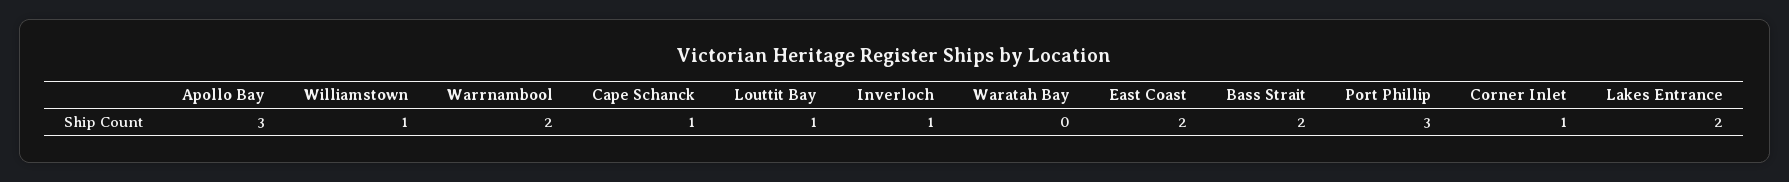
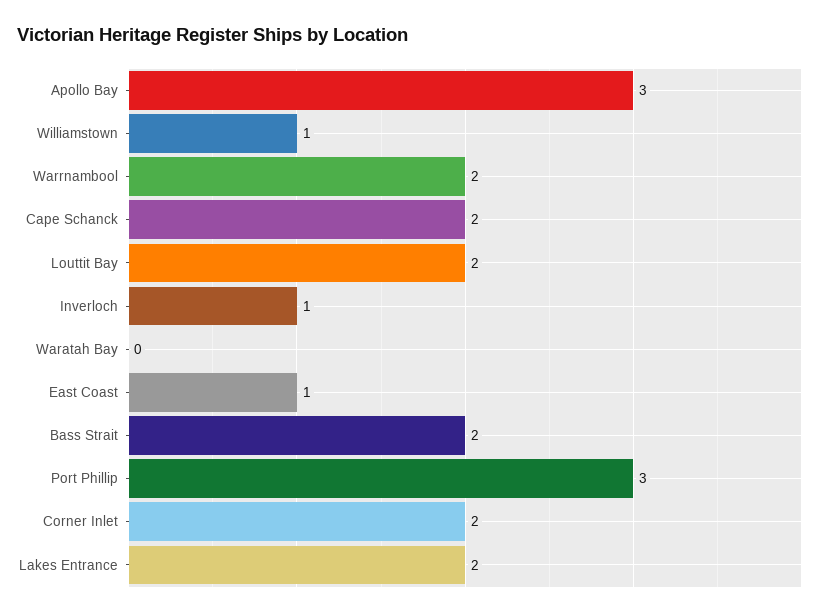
Cape Schanck: 1 -> 2
Louttit Bay: 1 -> 2
East Coast: 2 -> 1
Corner Inlet: 1 -> 2

